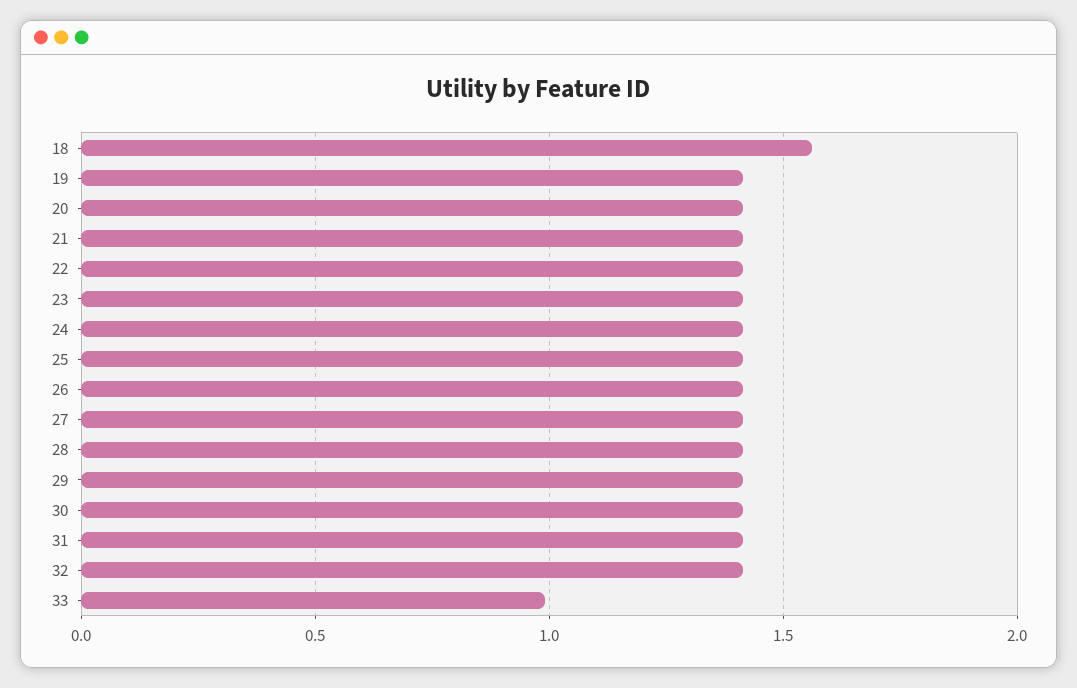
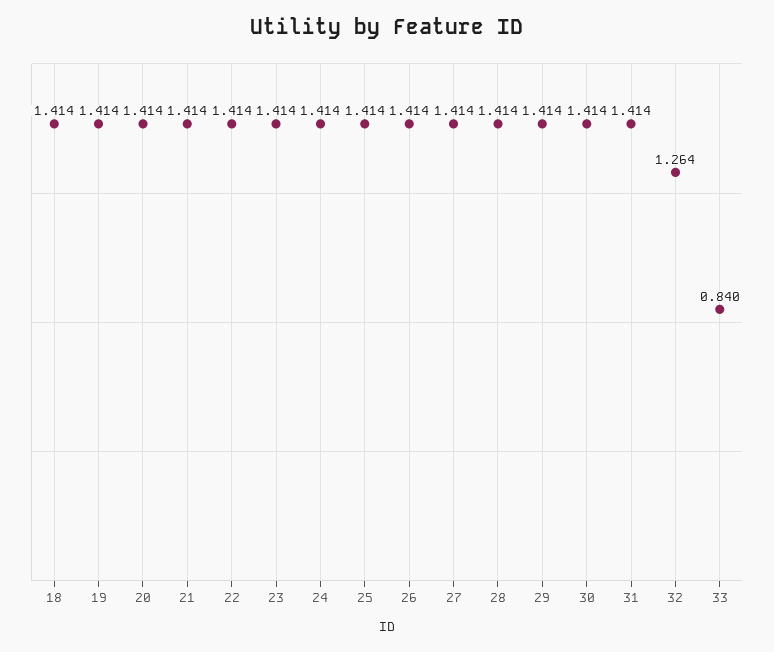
18: 1.55 -> 1.414
32: 1.4 -> 1.264
33: 1 -> 0.84

